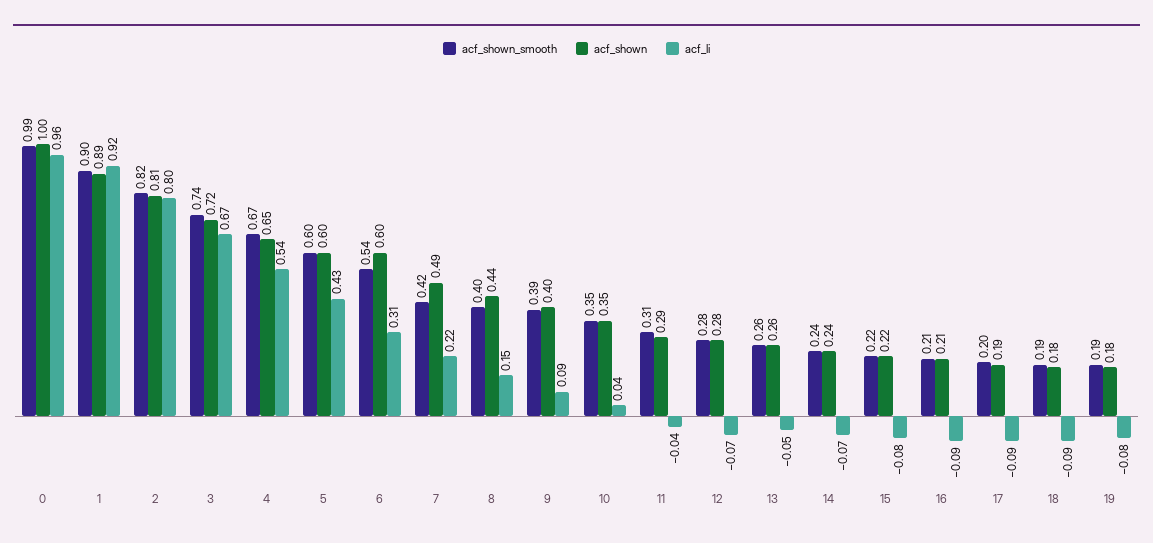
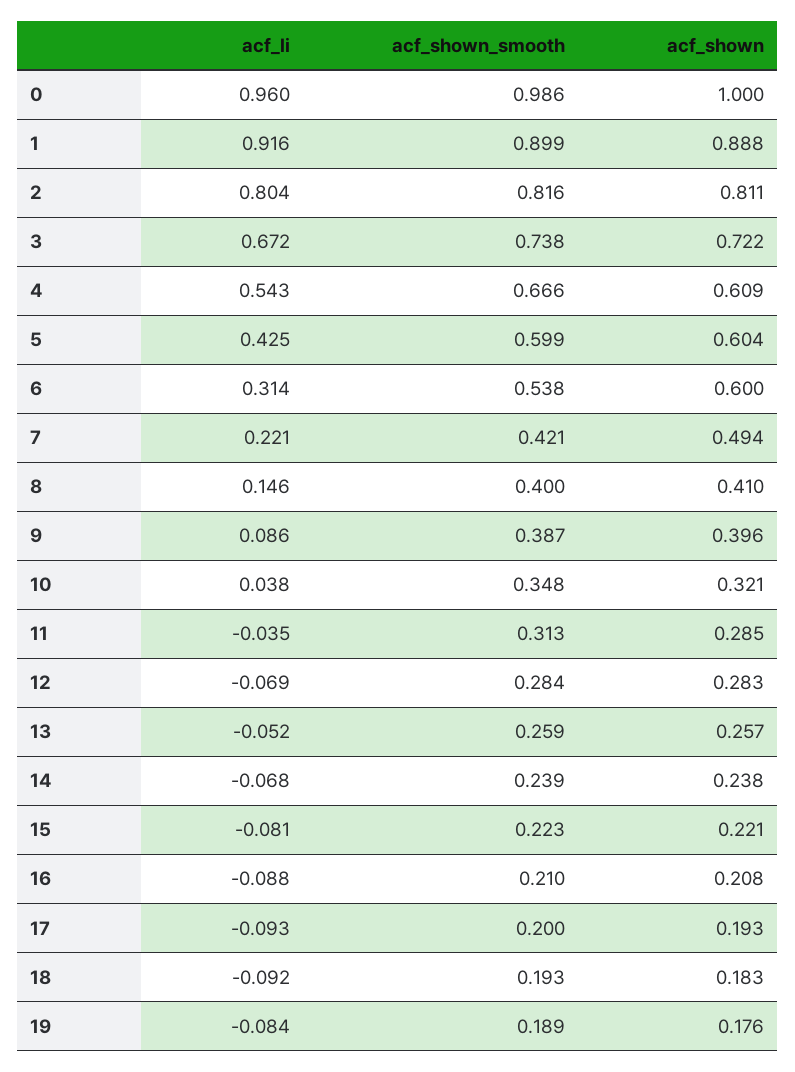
acf_shown, 4: 0.65 -> 0.609
acf_shown, 8: 0.44 -> 0.41
acf_shown, 10: 0.35 -> 0.321

